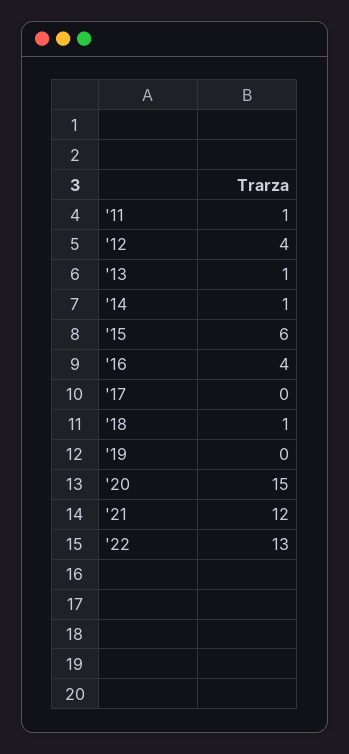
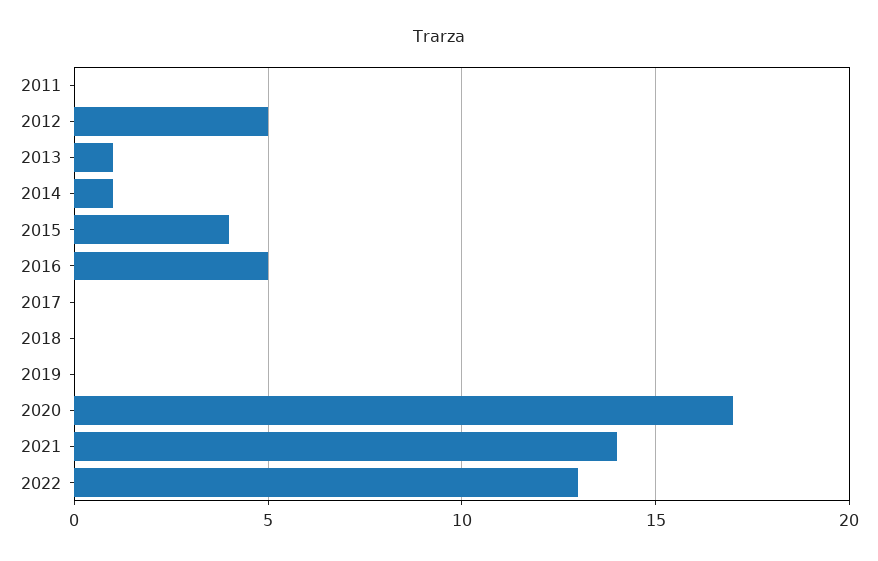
'11: 1 -> 0
'12: 4 -> 5
'15: 6 -> 4
'16: 4 -> 5
'18: 1 -> 0
'20: 15 -> 17
'21: 12 -> 14

